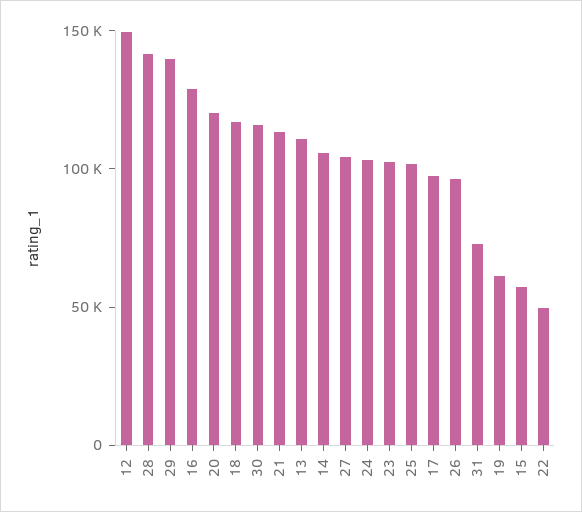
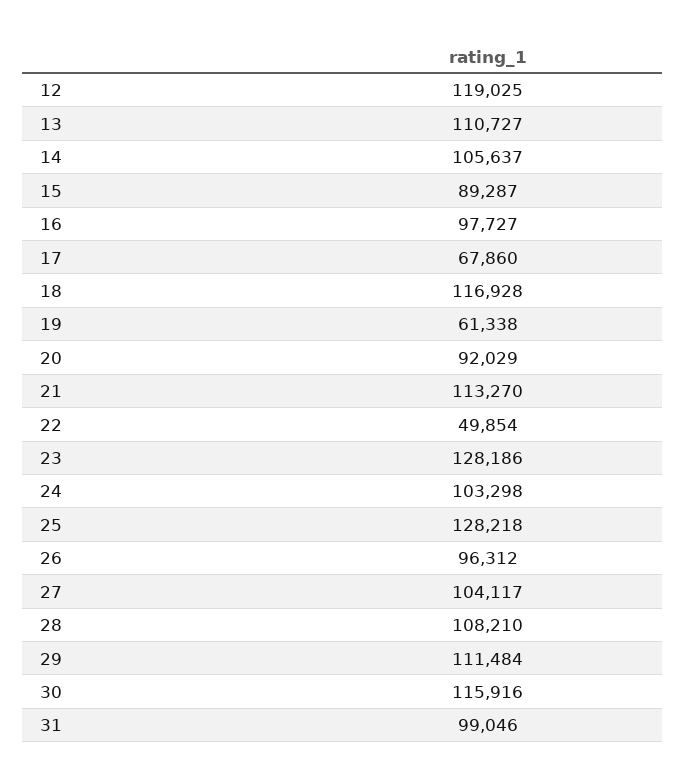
12: 150000 -> 119025
28: 140000 -> 108210
29: 140000 -> 111484
16: 130000 -> 97727
20: 120000 -> 92029
23: 100000 -> 128186
25: 100000 -> 128218
17: 100000 -> 67860
31: 70000 -> 99046
15: 60000 -> 89287

